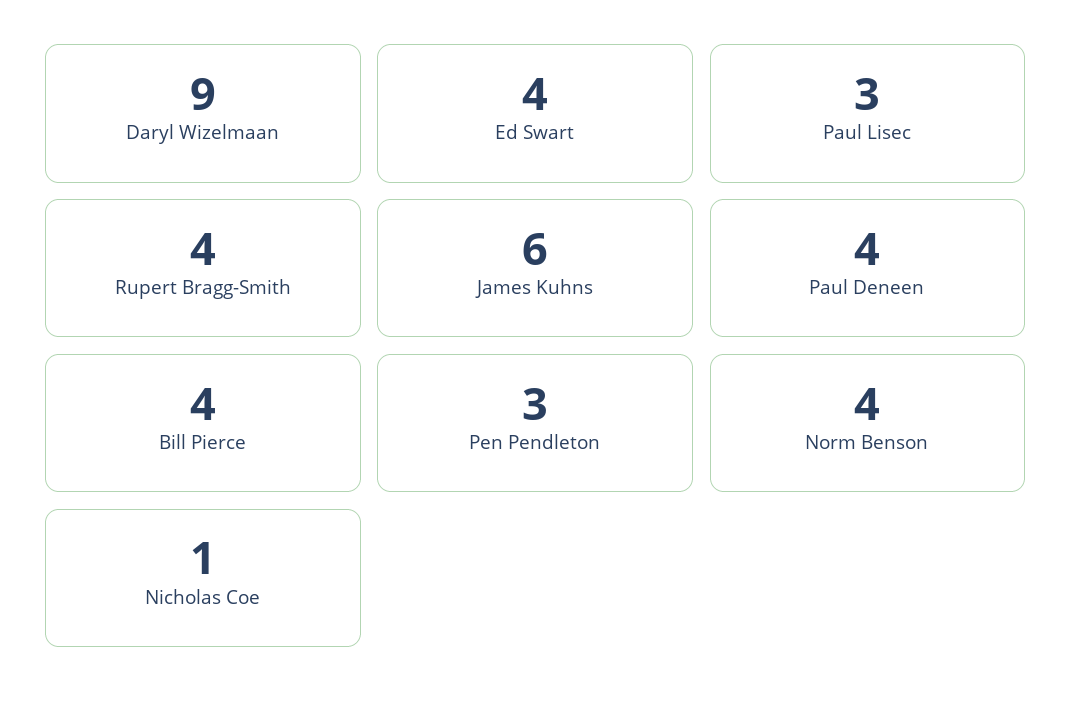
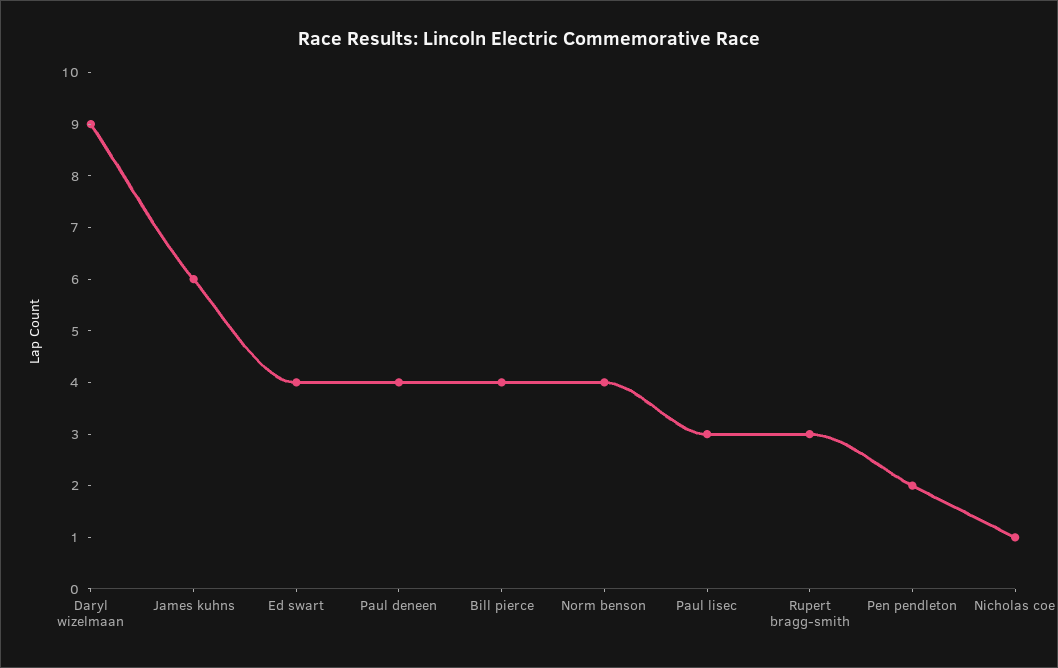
Rupert Bragg-Smith: 4 -> 3
Pen Pendleton: 3 -> 2

